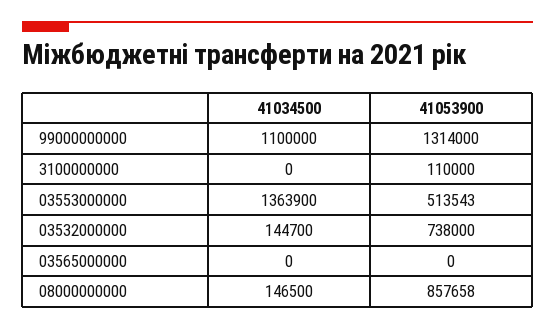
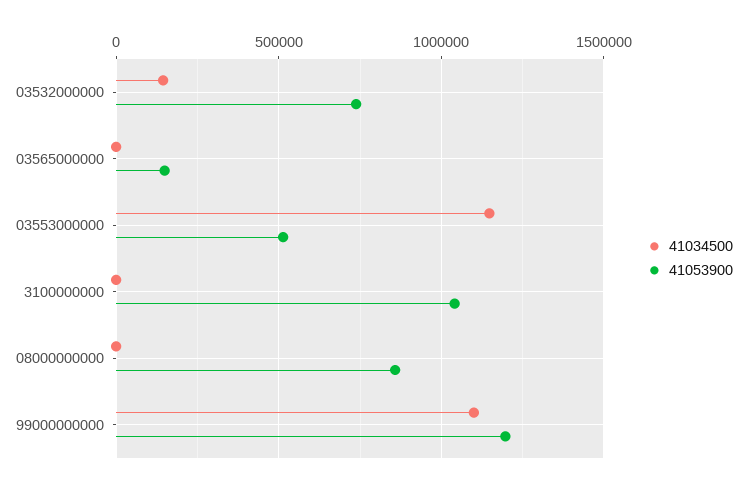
41053900, 99000000000: 1314000 -> 1200000
41053900, 3100000000: 110000 -> 1050000
41034500, 03553000000: 1363900 -> 1150000
41053900, 03565000000: 0 -> 150000
41034500, 08000000000: 146500 -> 0

